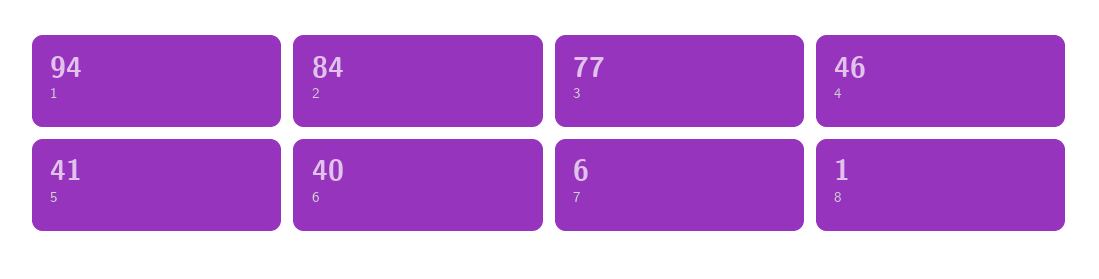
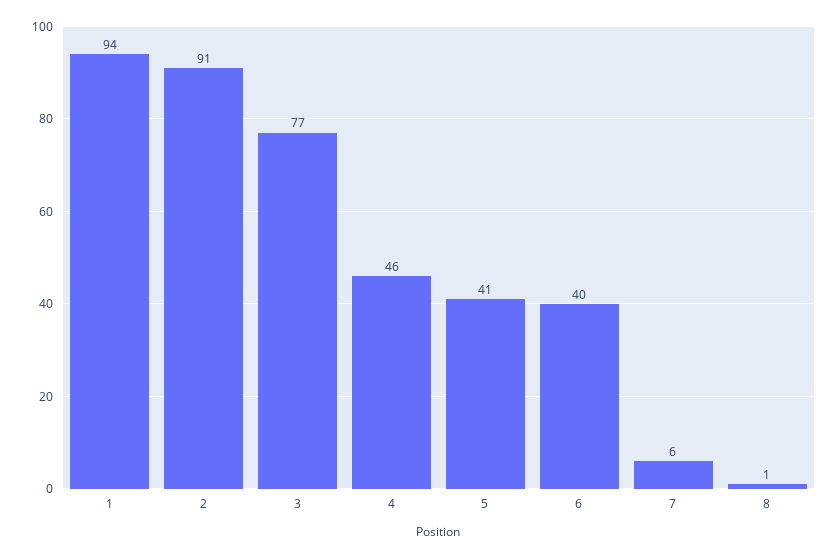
2: 84 -> 91

